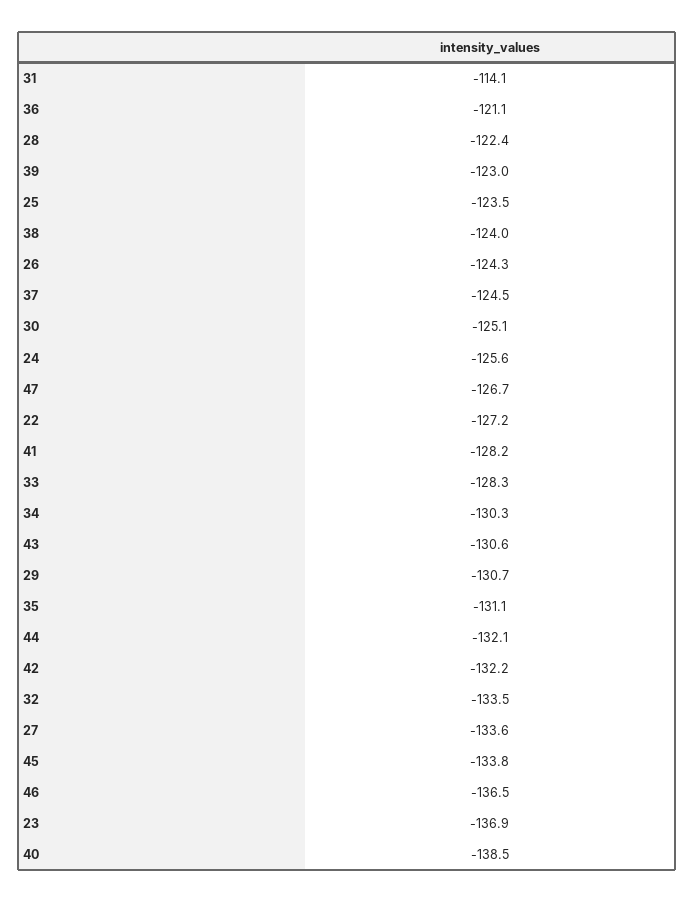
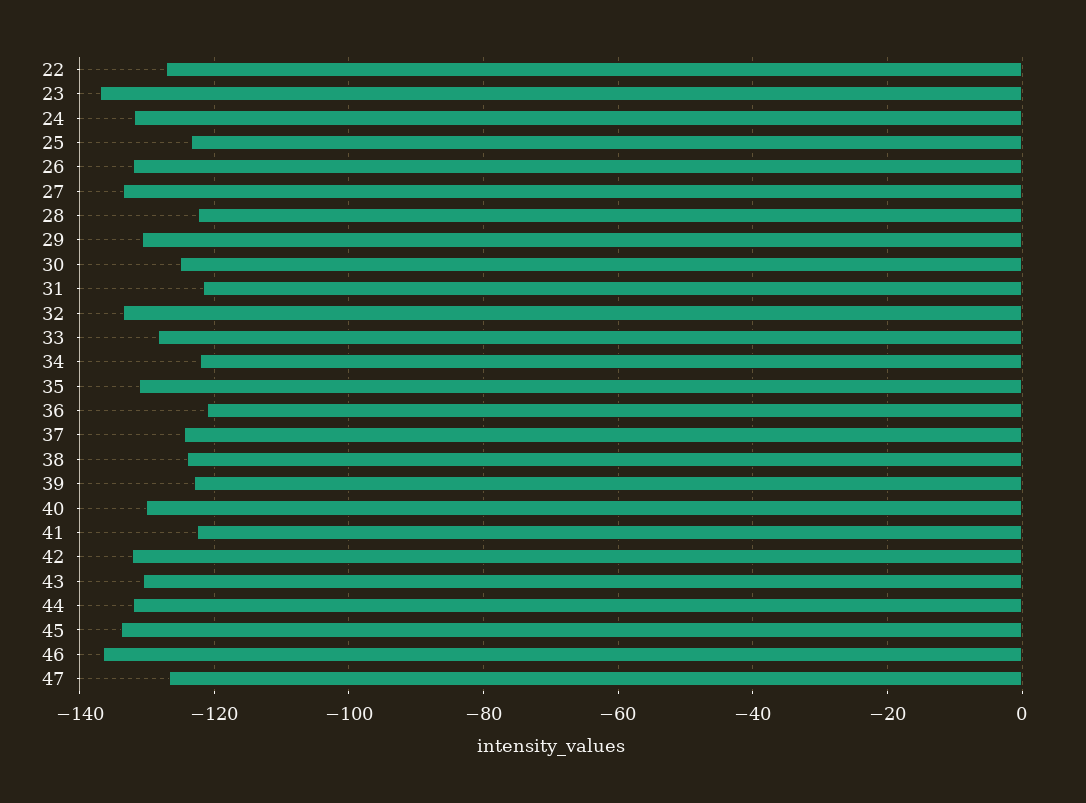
31: -114.1 -> -122
26: -124.3 -> -132
24: -125.6 -> -132
41: -128.2 -> -122
34: -130.3 -> -122
40: -138.5 -> -130

